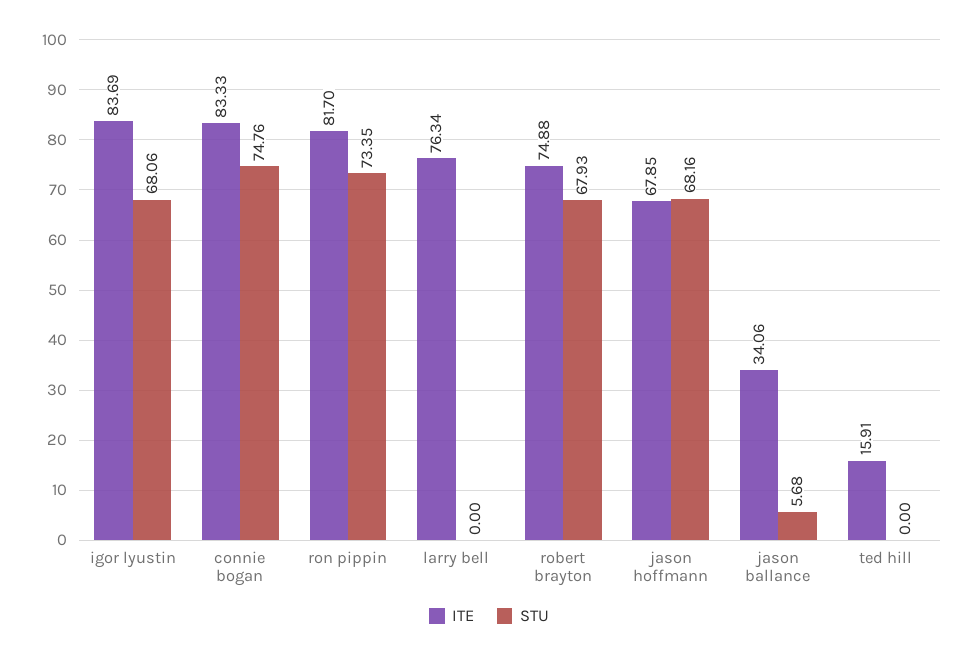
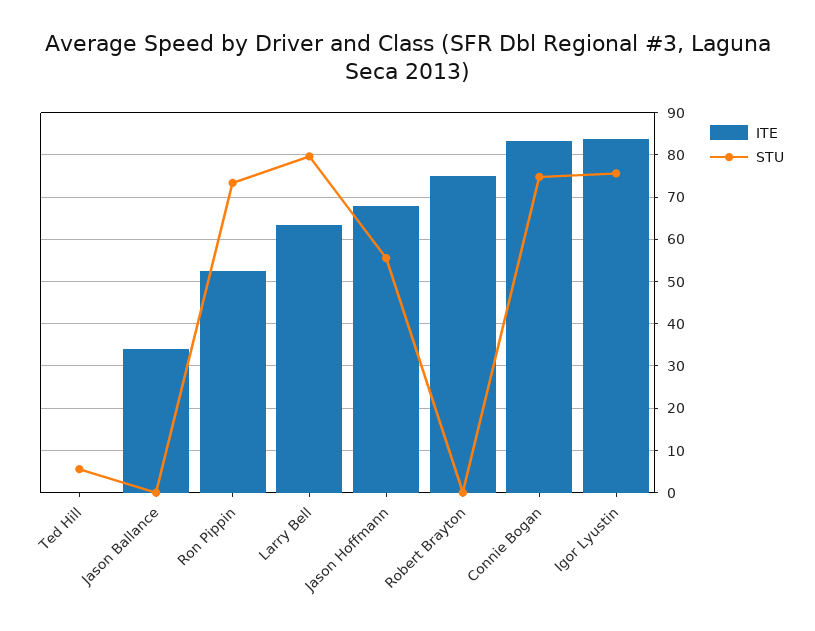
STU, igor lyustin: 68.06 -> 76
ITE, ron pippin: 81.7 -> 52
ITE, larry bell: 76.34 -> 64
STU, larry bell: 0 -> 80
STU, robert brayton: 67.93 -> 0
STU, jason hoffmann: 68.16 -> 56
STU, jason ballance: 5.68 -> 0
ITE, ted hill: 15.91 -> 0
STU, ted hill: 0 -> 6

